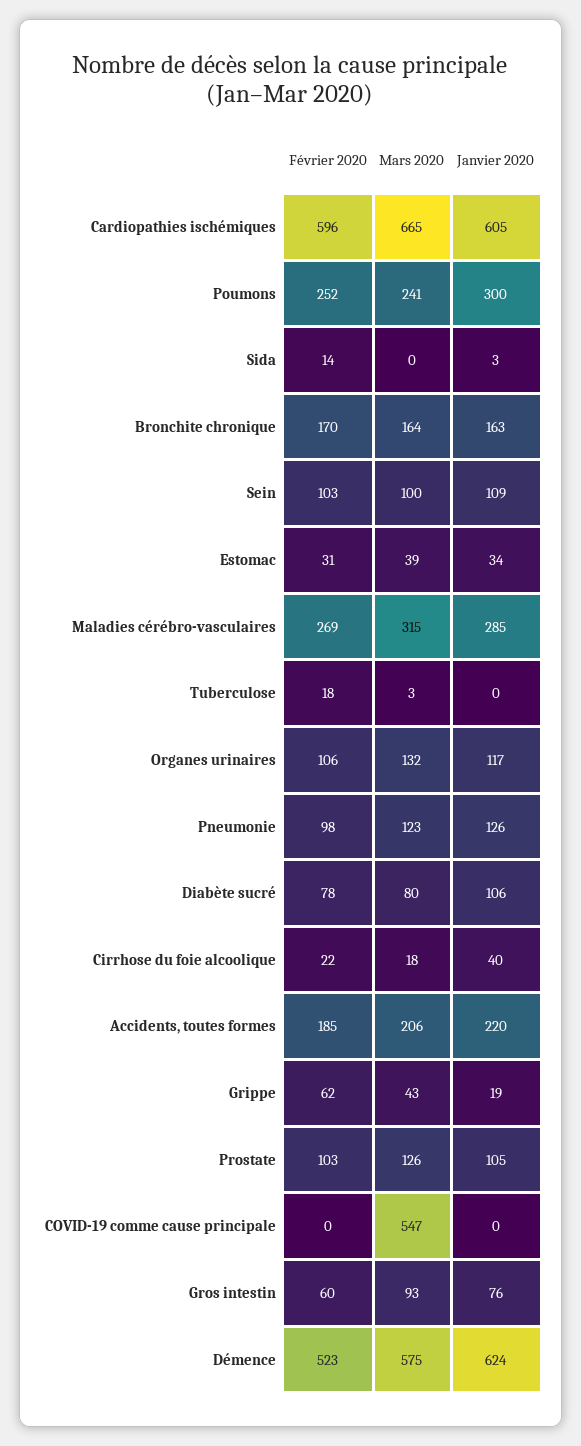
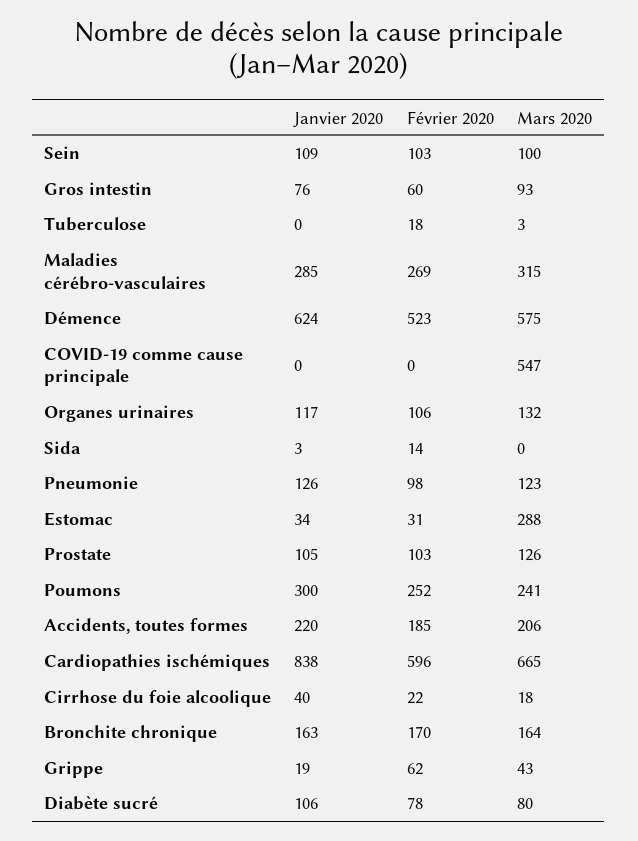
Janvier 2020, Cardiopathies ischémiques: 605 -> 838
Mars 2020, Estomac: 39 -> 288

